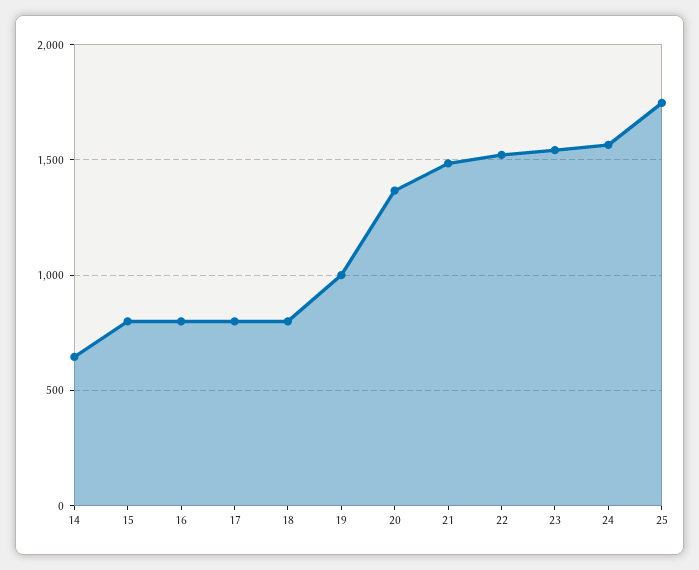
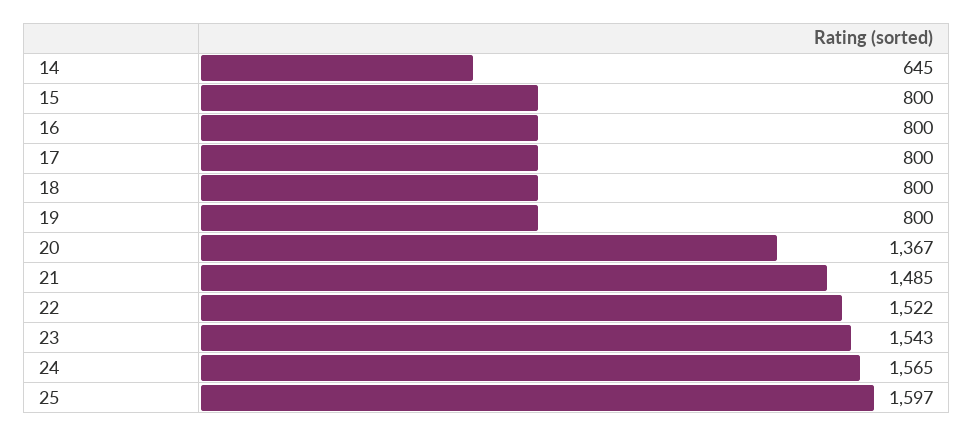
19: 1000 -> 800
25: 1750 -> 1597

